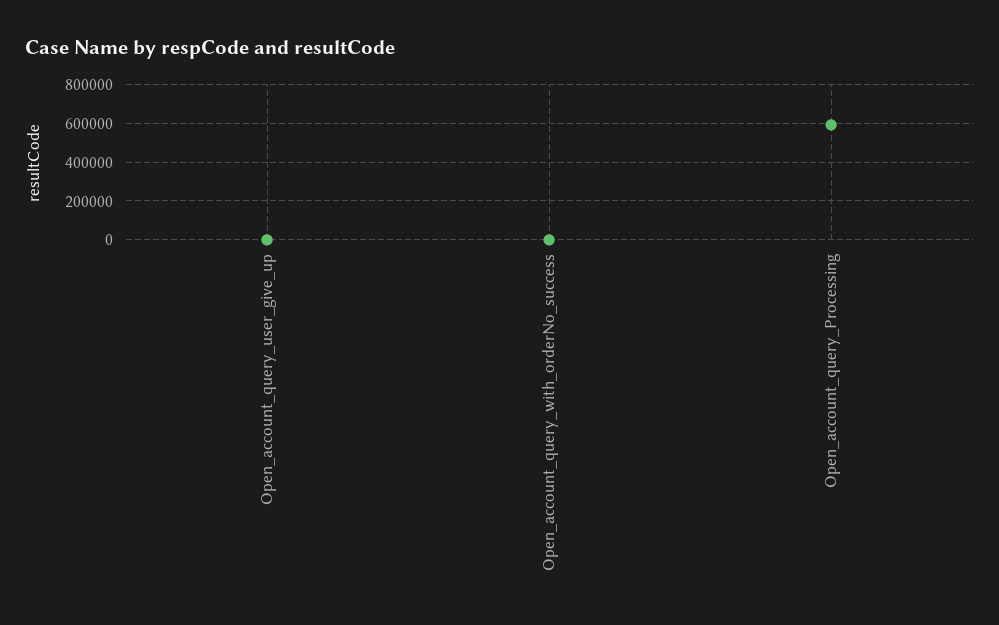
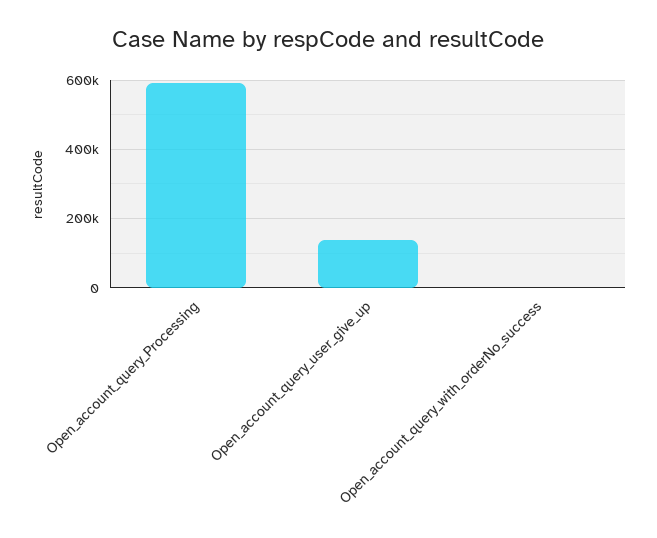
Open_account_query_user_give_up: 0 -> 140000

